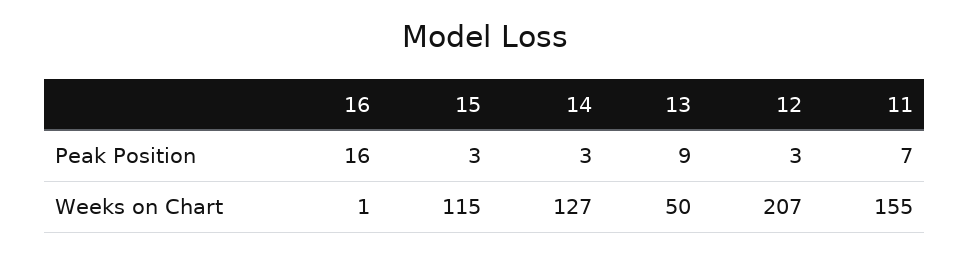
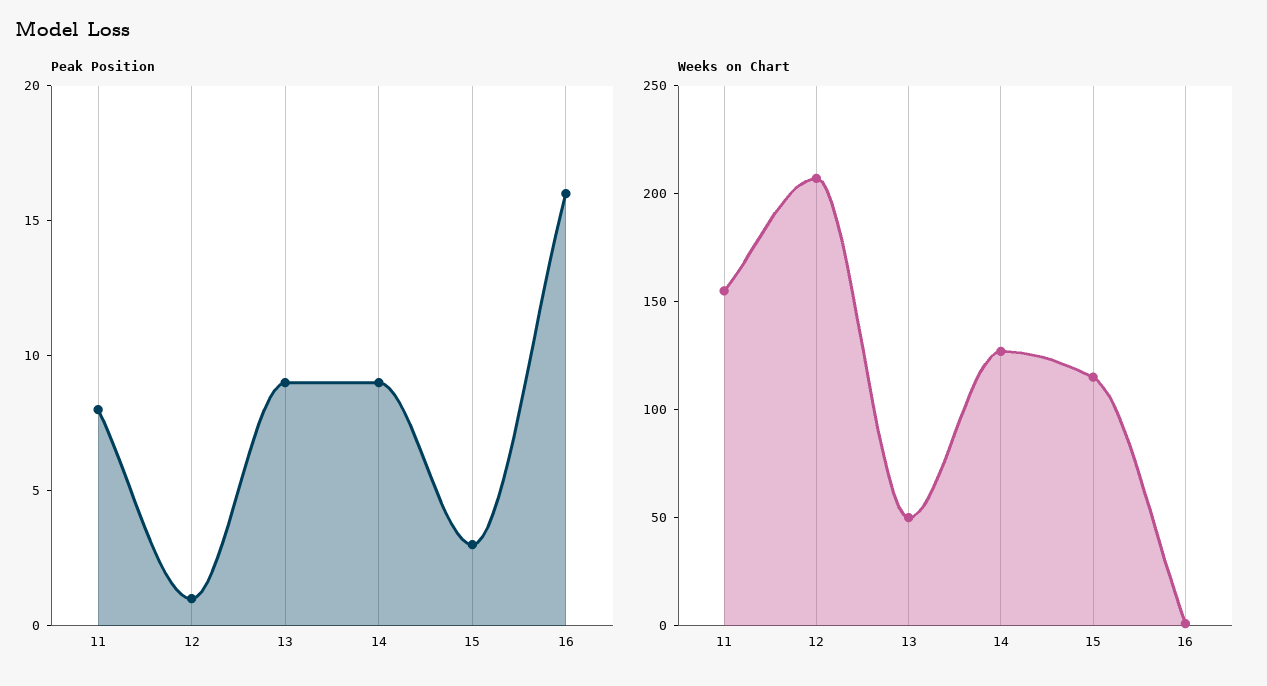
Peak Position, 14: 3 -> 9
Peak Position, 12: 3 -> 1
Peak Position, 11: 7 -> 8

